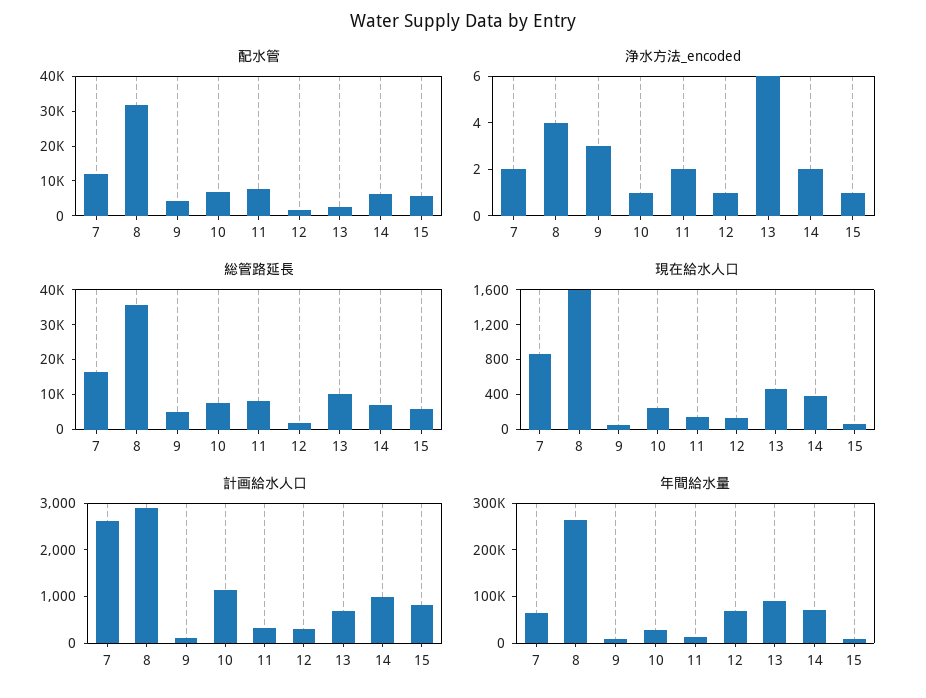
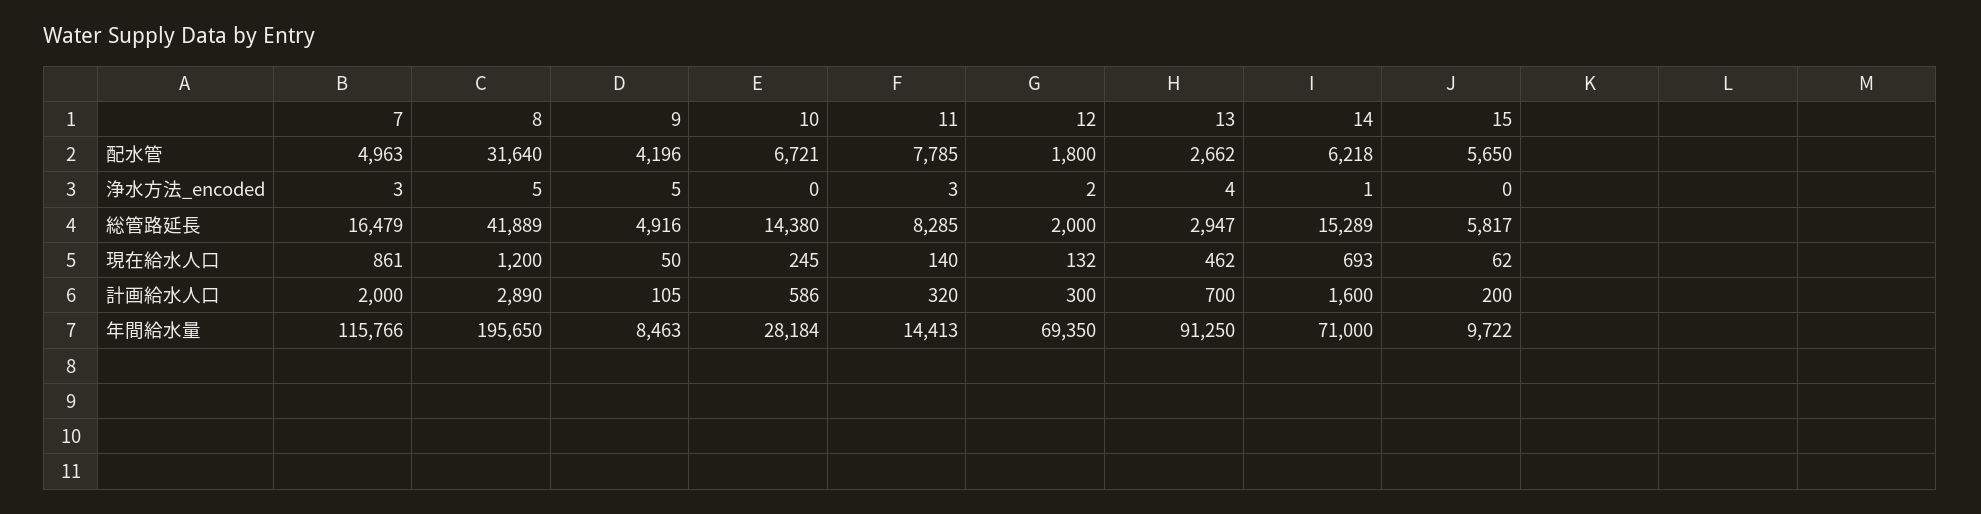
配水管, 7: 12500 -> 4963
浄水方法_encoded, 7: 2 -> 3
浄水方法_encoded, 8: 4 -> 5
浄水方法_encoded, 9: 3 -> 5
浄水方法_encoded, 10: 1 -> 0
浄水方法_encoded, 11: 2 -> 3
浄水方法_encoded, 12: 1 -> 2
浄水方法_encoded, 13: 6 -> 4
浄水方法_encoded, 14: 2 -> 1
浄水方法_encoded, 15: 1 -> 0
総管路延長, 8: 35000 -> 41889
総管路延長, 10: 7500 -> 14380
総管路延長, 13: 10000 -> 2947
総管路延長, 14: 7500 -> 15289
現在給水人口, 8: 1600 -> 1200
現在給水人口, 14: 400 -> 693
計画給水人口, 7: 2600 -> 2000
計画給水人口, 10: 1200 -> 586
計画給水人口, 14: 1000 -> 1600
計画給水人口, 15: 800 -> 200
年間給水量, 7: 60000 -> 115766
年間給水量, 8: 260000 -> 195650

